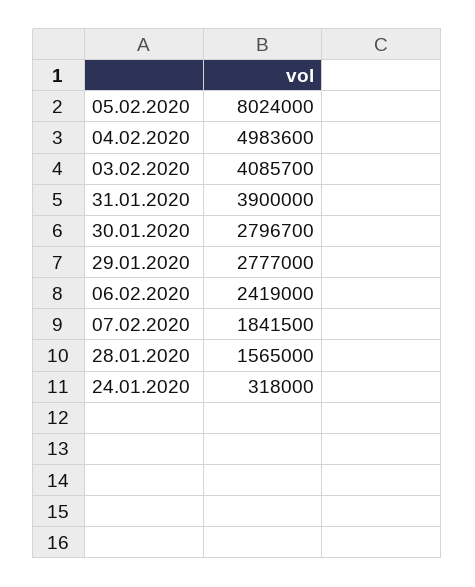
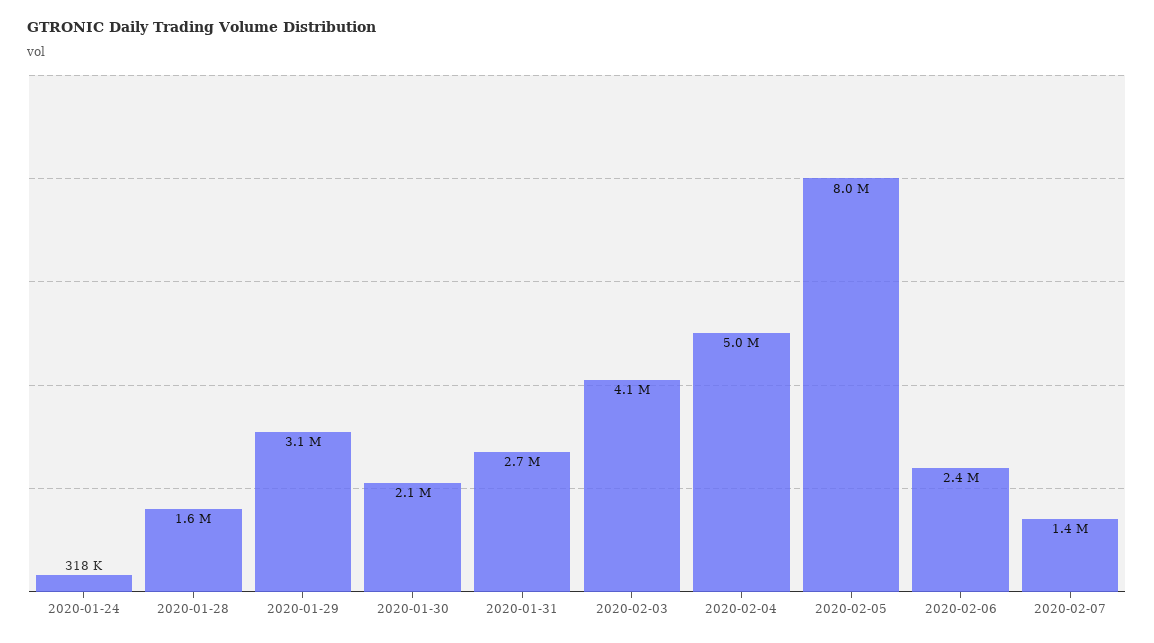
31.01.2020: 3900000 -> 2700000
30.01.2020: 2796700 -> 2100000
29.01.2020: 2777000 -> 3100000
07.02.2020: 1841500 -> 1400000

